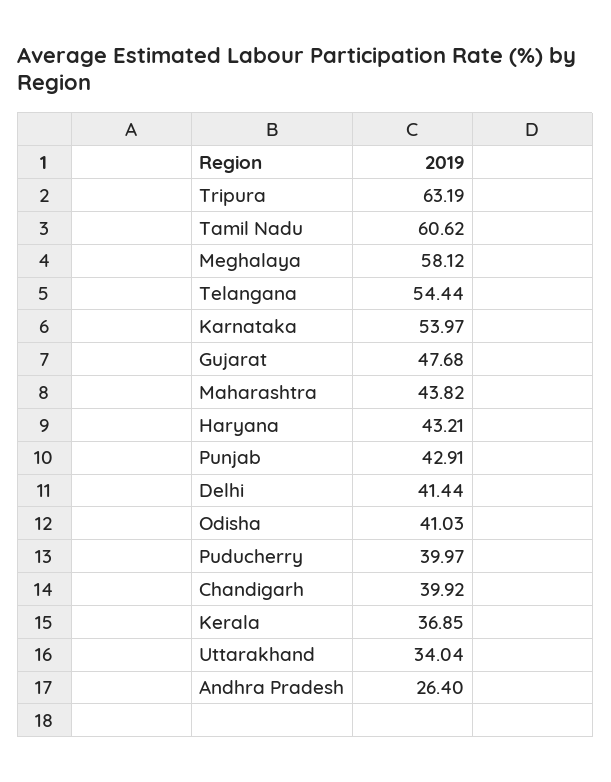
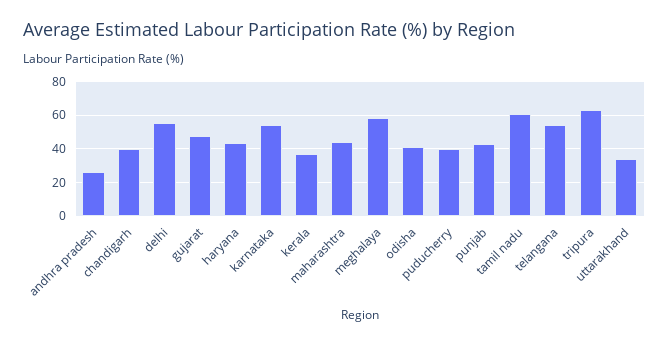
Delhi: 41.44 -> 55

